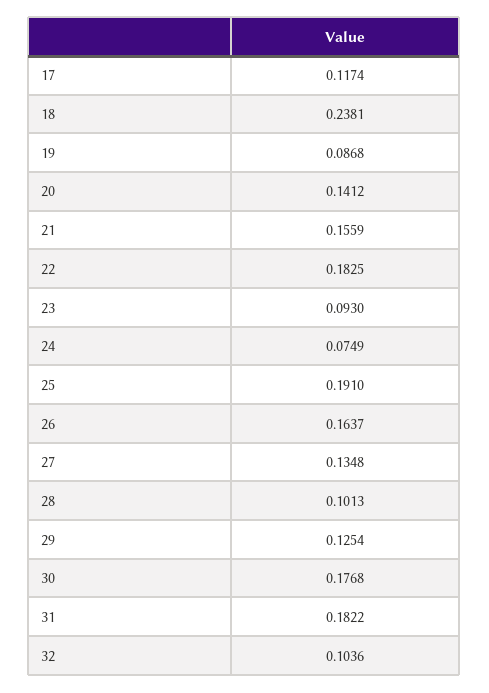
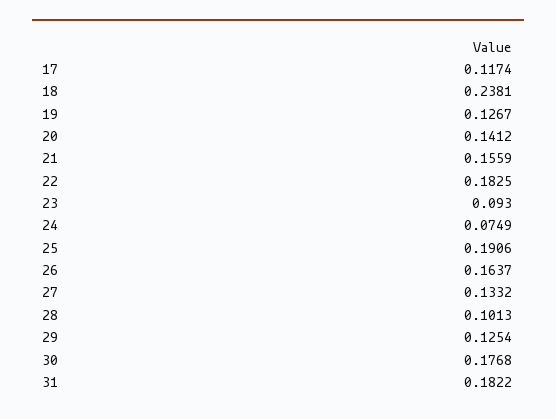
19: 0.0868 -> 0.1267
25: 0.191 -> 0.1906
27: 0.1348 -> 0.1332
32: 0.1036 -> none

